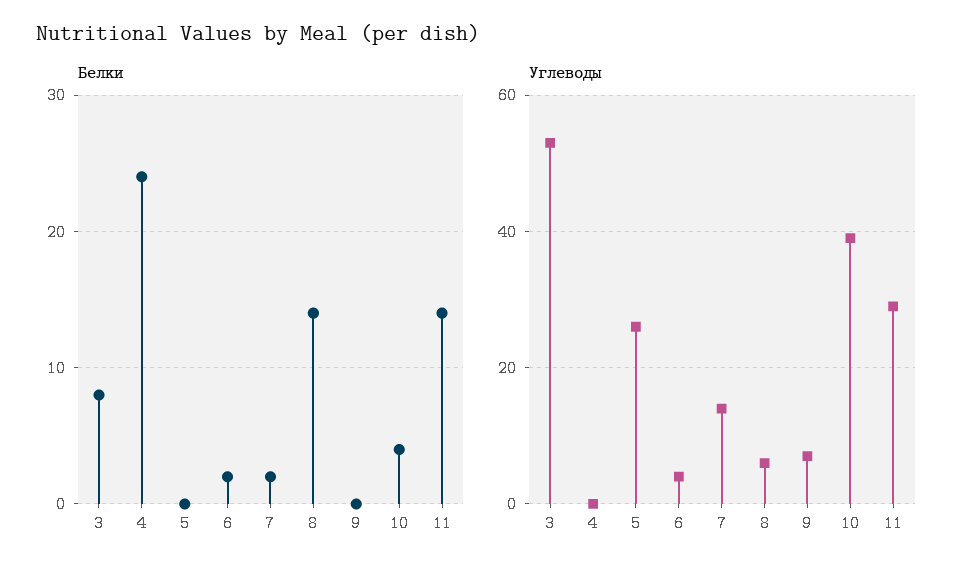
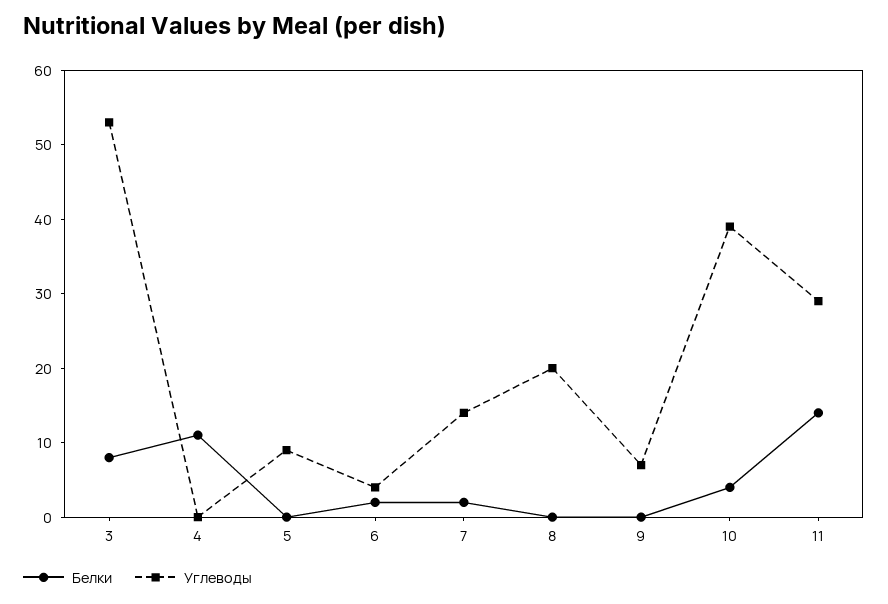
Белки, 4: 24 -> 10
Белки, 8: 14 -> 0
Углеводы, 5: 25 -> 10
Углеводы, 8: 5 -> 20

